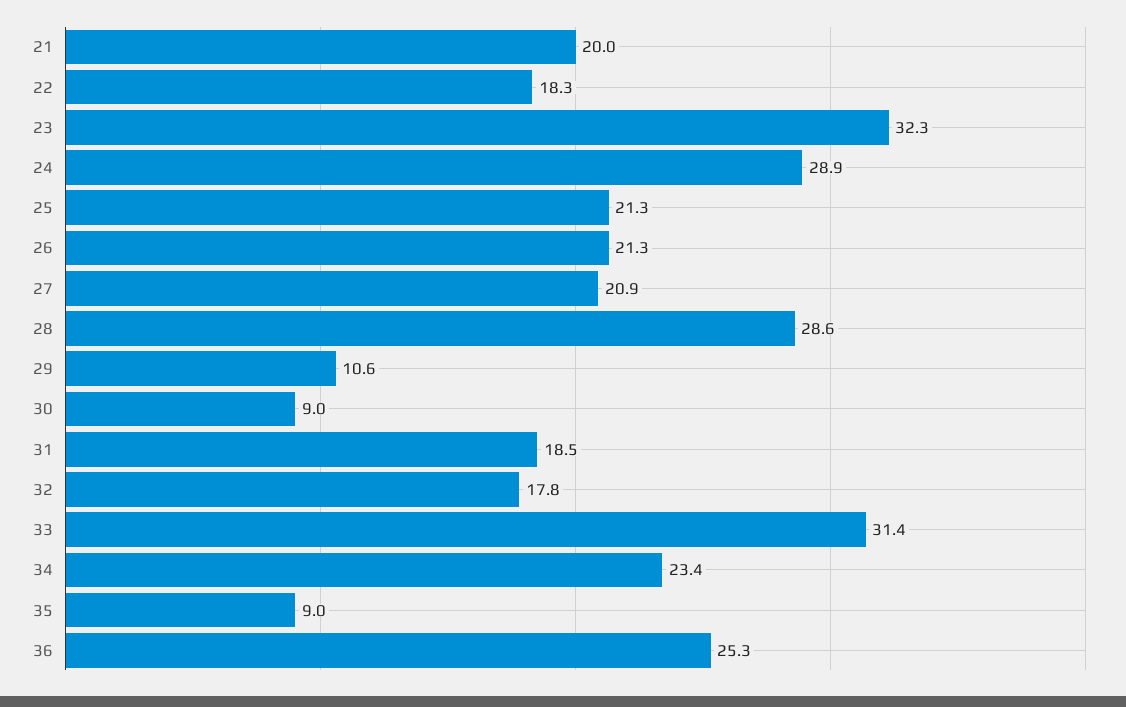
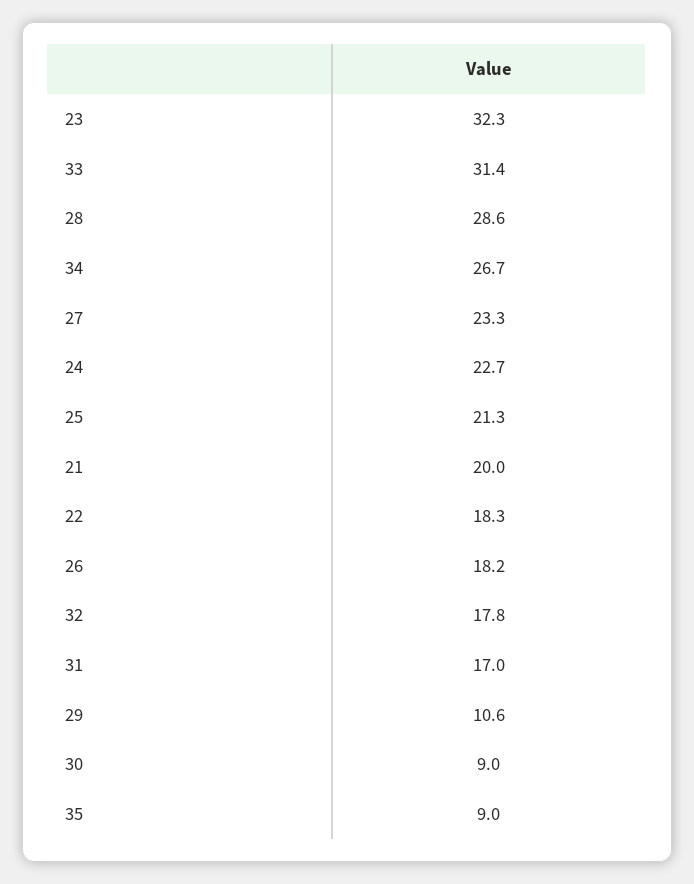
24: 28.9 -> 22.7
26: 21.3 -> 18.2
27: 20.9 -> 23.3
31: 18.5 -> 17
34: 23.4 -> 26.7
36: 25.3 -> none

